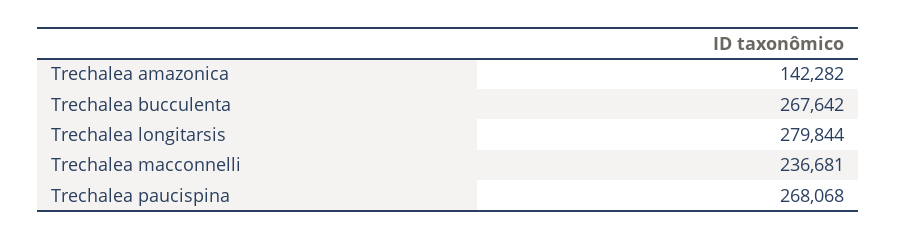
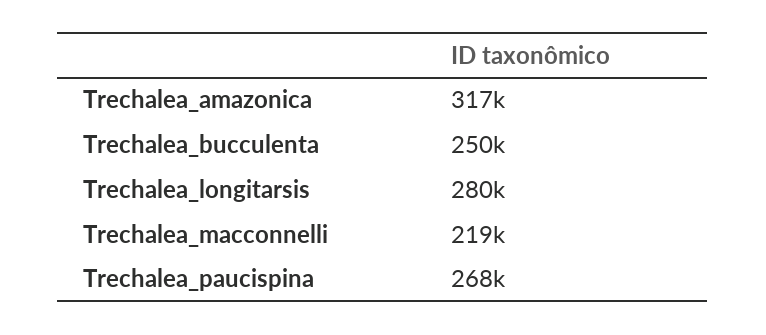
Trechalea amazonica: 142282 -> 317000
Trechalea bucculenta: 267642 -> 250000
Trechalea macconnelli: 236681 -> 219000

